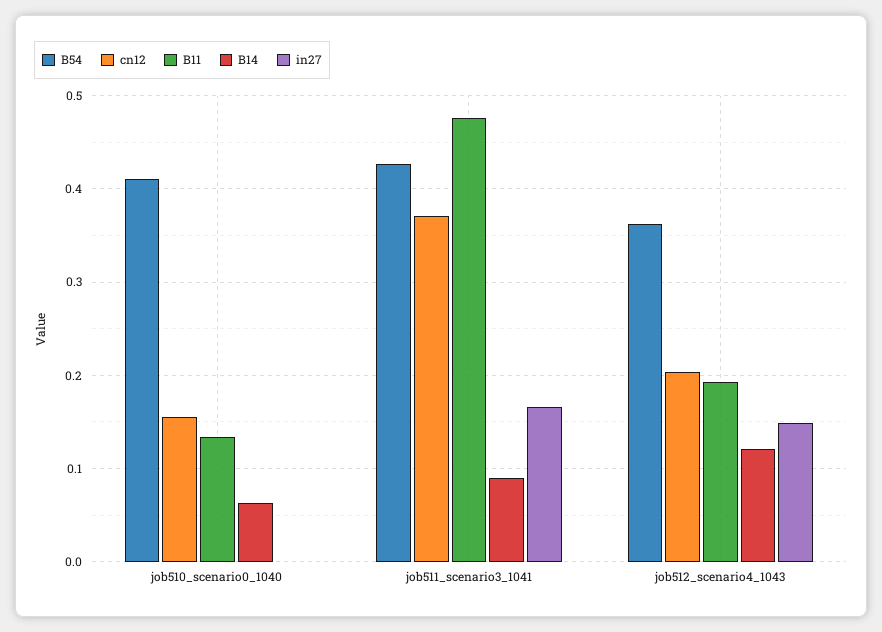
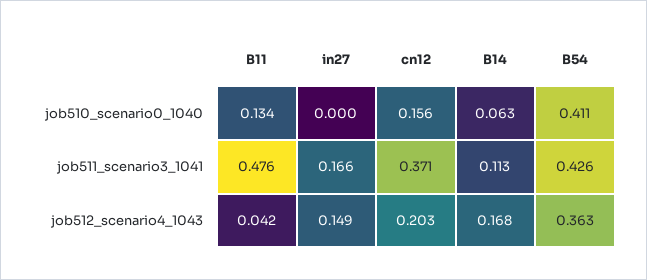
B14, job511_scenario3_1041: 0.09 -> 0.113
B11, job512_scenario4_1043: 0.19 -> 0.042
B14, job512_scenario4_1043: 0.12 -> 0.168

